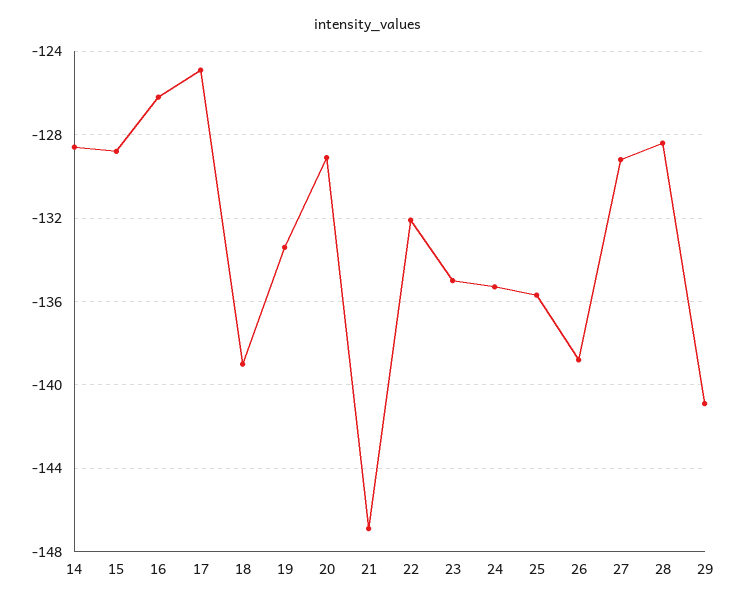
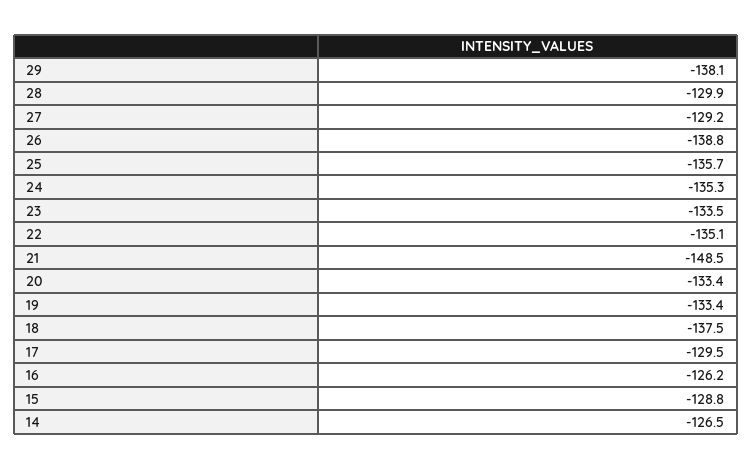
14: -128.5 -> -126.5
17: -125 -> -129.5
18: -139 -> -137.5
20: -129 -> -133.4
21: -147 -> -148.5
22: -132 -> -135.1
23: -135 -> -133.5
28: -128.5 -> -129.9
29: -141 -> -138.1

